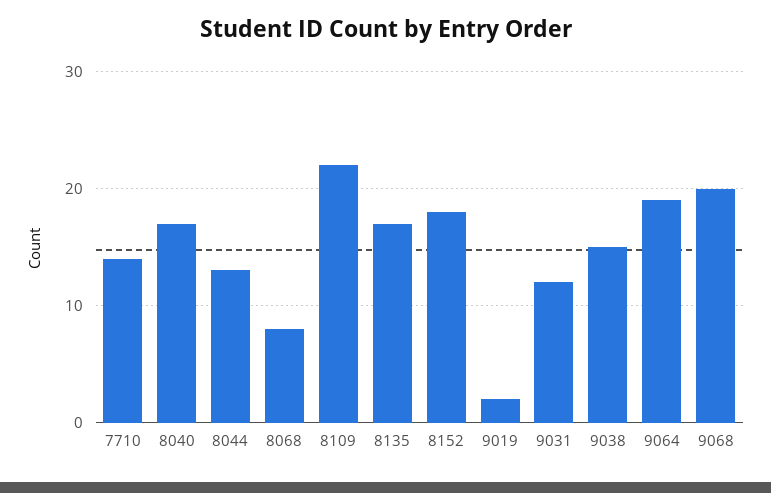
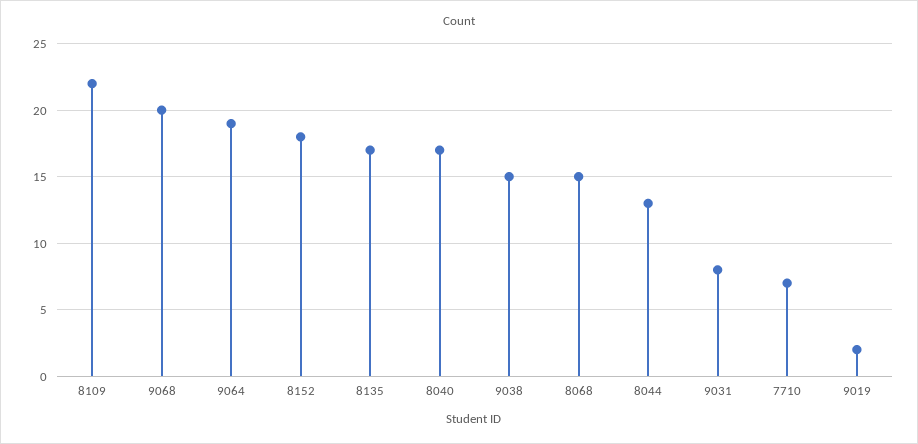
7710: 14 -> 7
8068: 8 -> 15
9031: 12 -> 8

